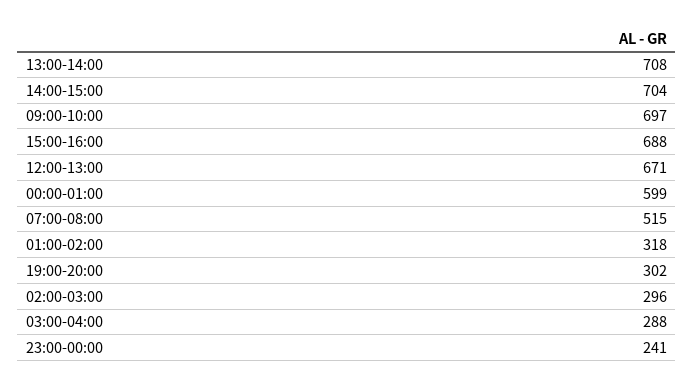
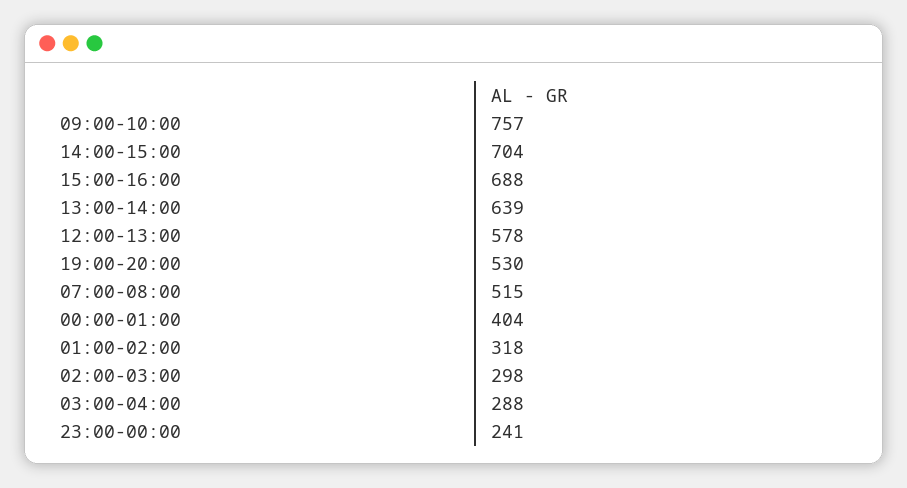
13:00-14:00: 708 -> 639
09:00-10:00: 697 -> 757
12:00-13:00: 671 -> 578
00:00-01:00: 599 -> 404
19:00-20:00: 302 -> 530
02:00-03:00: 296 -> 298

